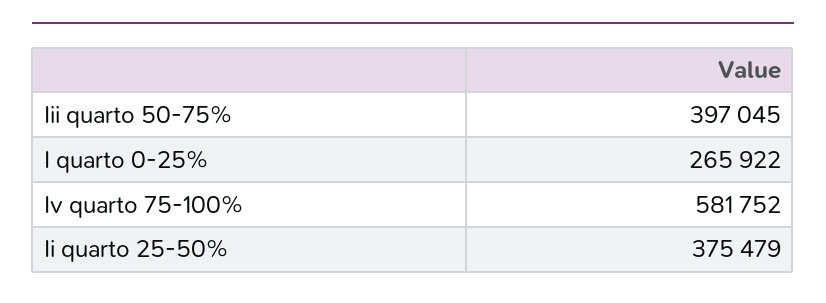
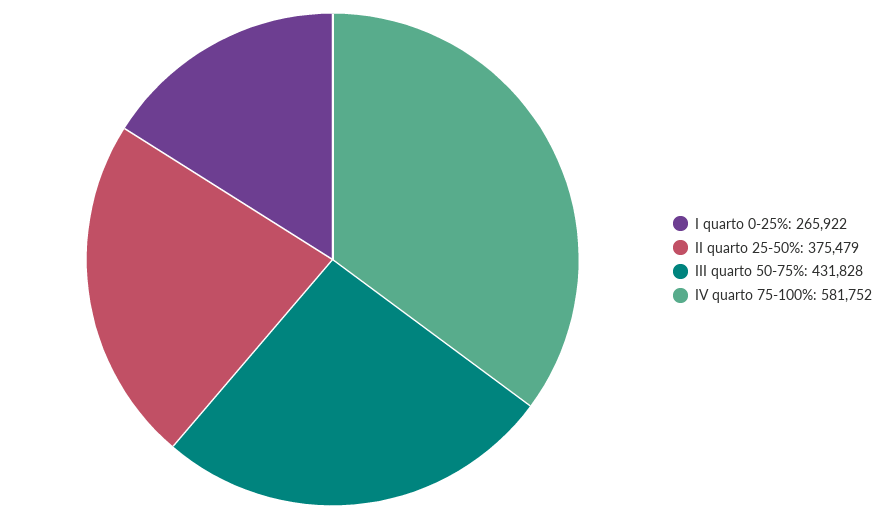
Iii quarto 50-75%: 397045 -> 431828

